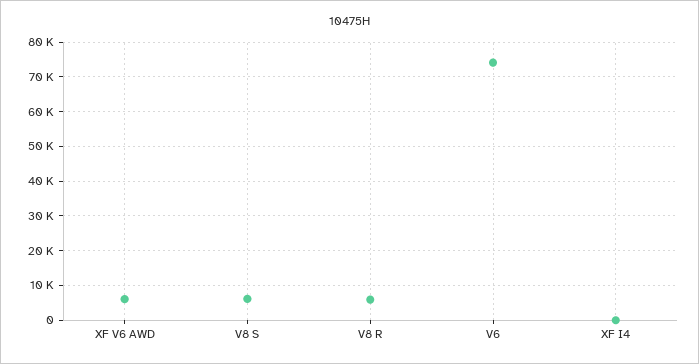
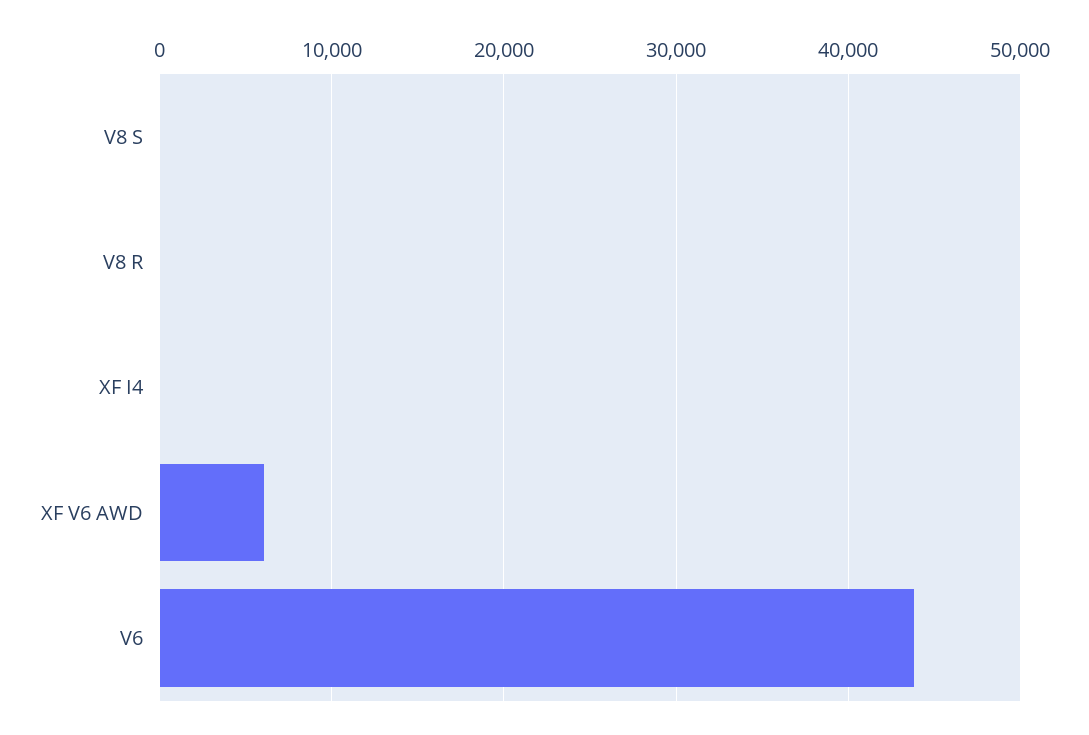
V8 S: 6000 -> 0
V8 R: 6000 -> 0
V6: 74000 -> 44000

